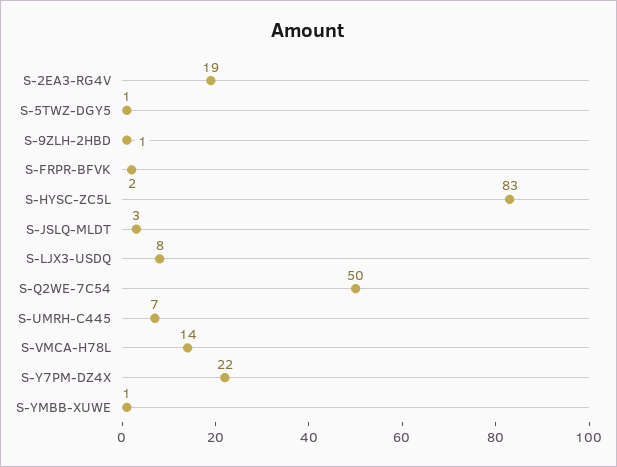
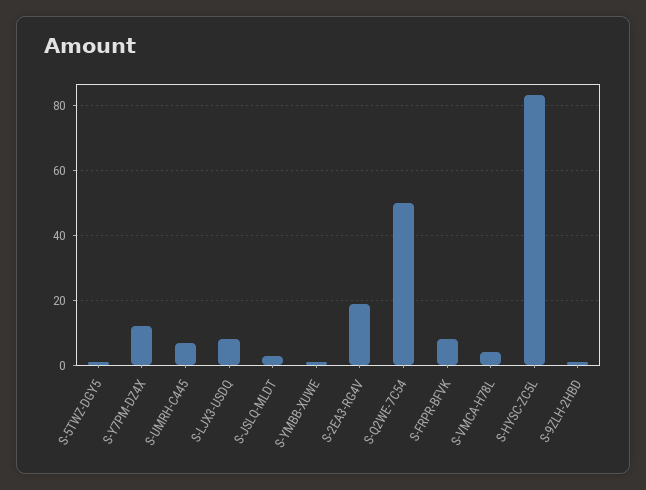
S-FRPR-BFVK: 2 -> 8
S-VMCA-H78L: 14 -> 4
S-Y7PM-DZ4X: 22 -> 12

